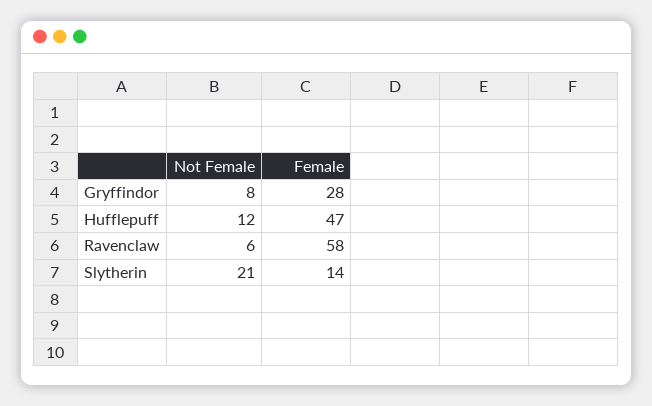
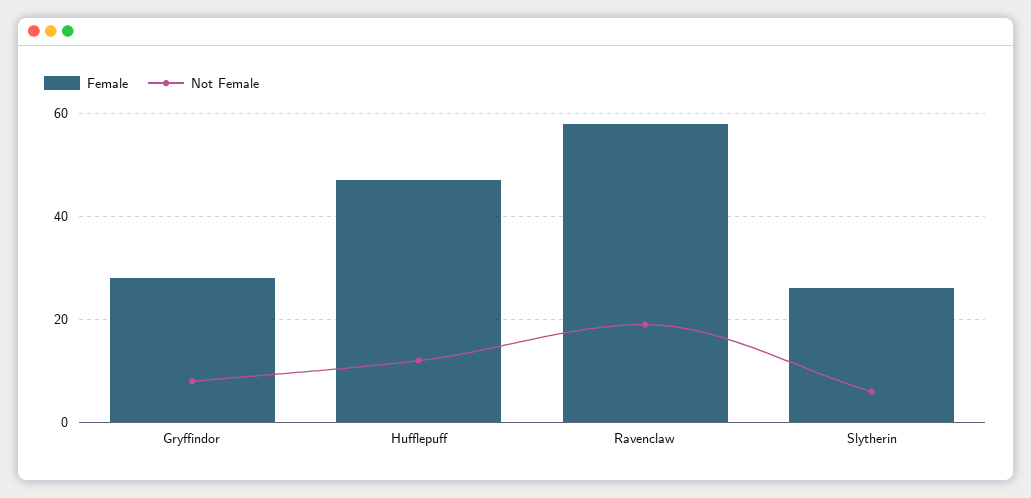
Not Female, Ravenclaw: 6 -> 20
Not Female, Slytherin: 21 -> 5
Female, Slytherin: 14 -> 25

